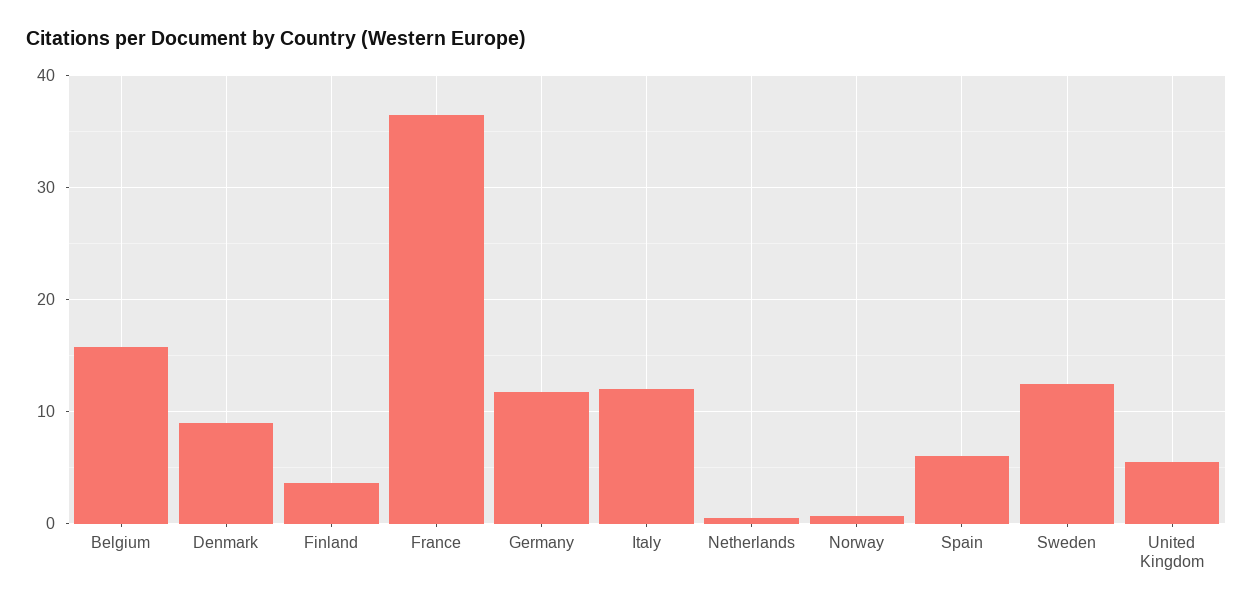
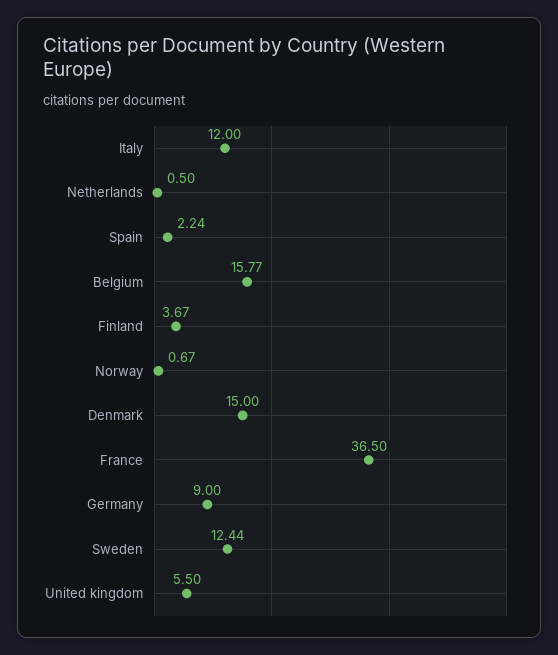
Denmark: 9 -> 15
Germany: 12 -> 9
Spain: 6 -> 2.24

